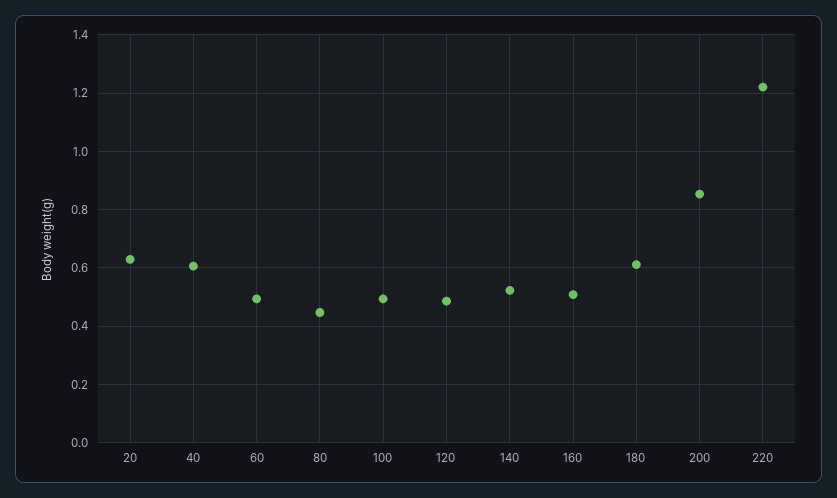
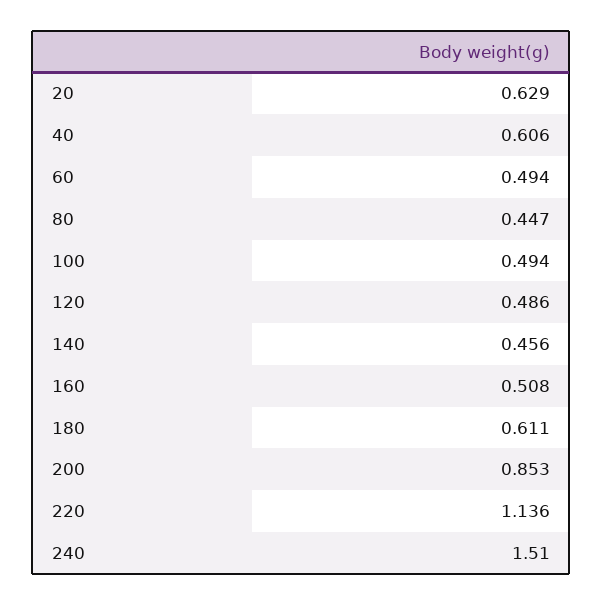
140: 0.525 -> 0.456
220: 1.225 -> 1.136
240: none -> 1.51

